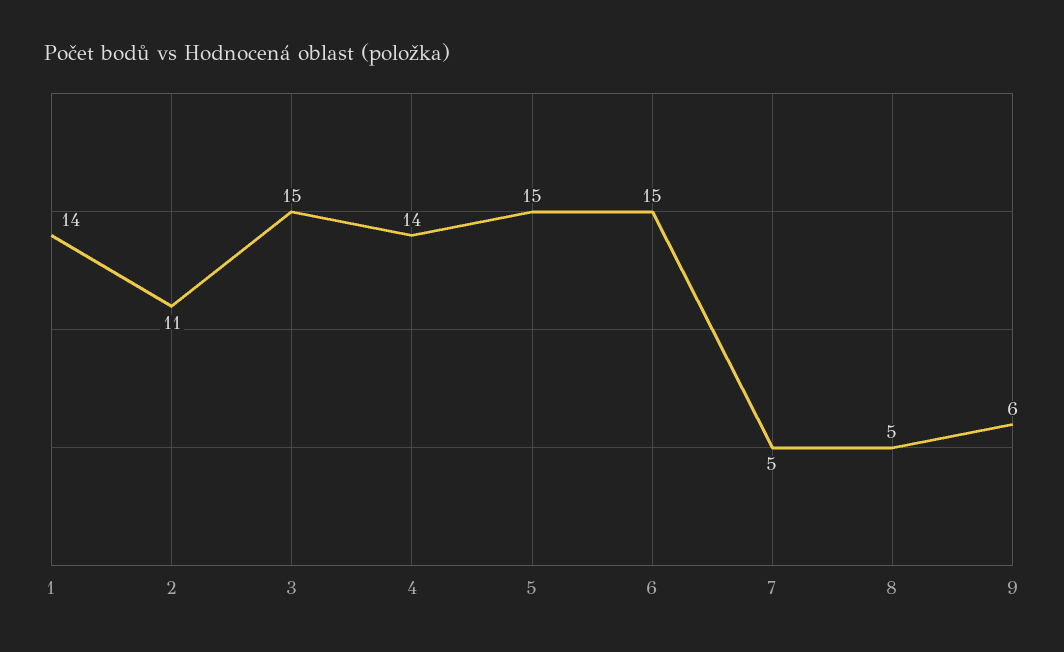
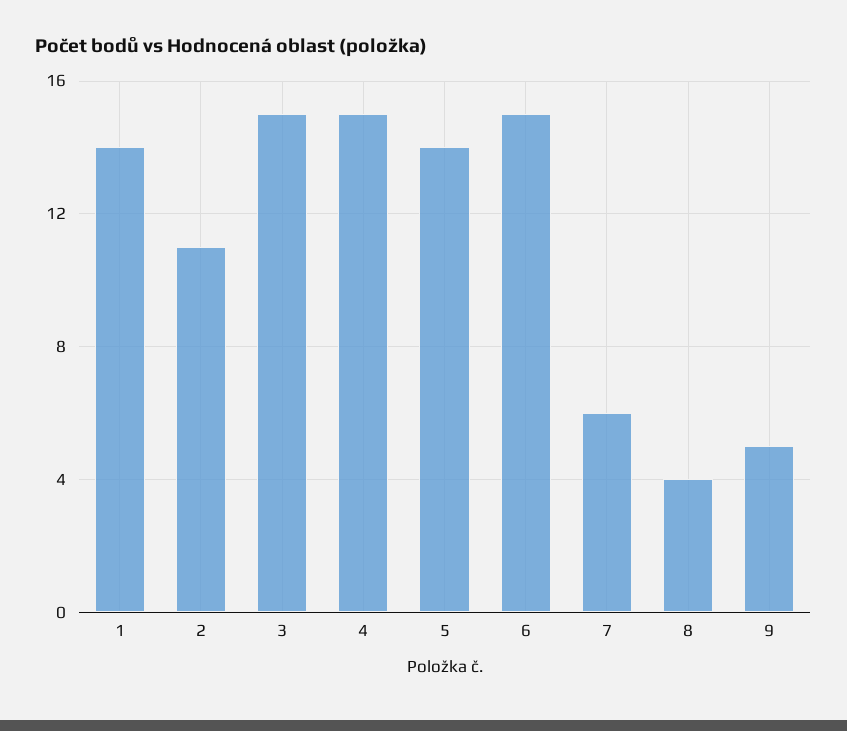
4: 14 -> 15
5: 15 -> 14
7: 5 -> 6
8: 5 -> 4
9: 6 -> 5

